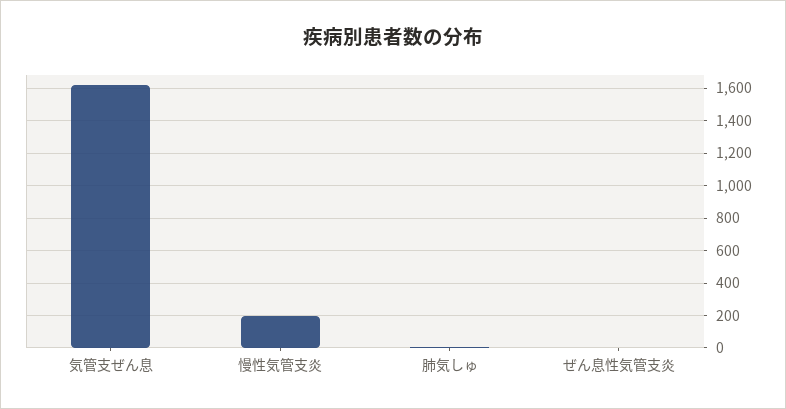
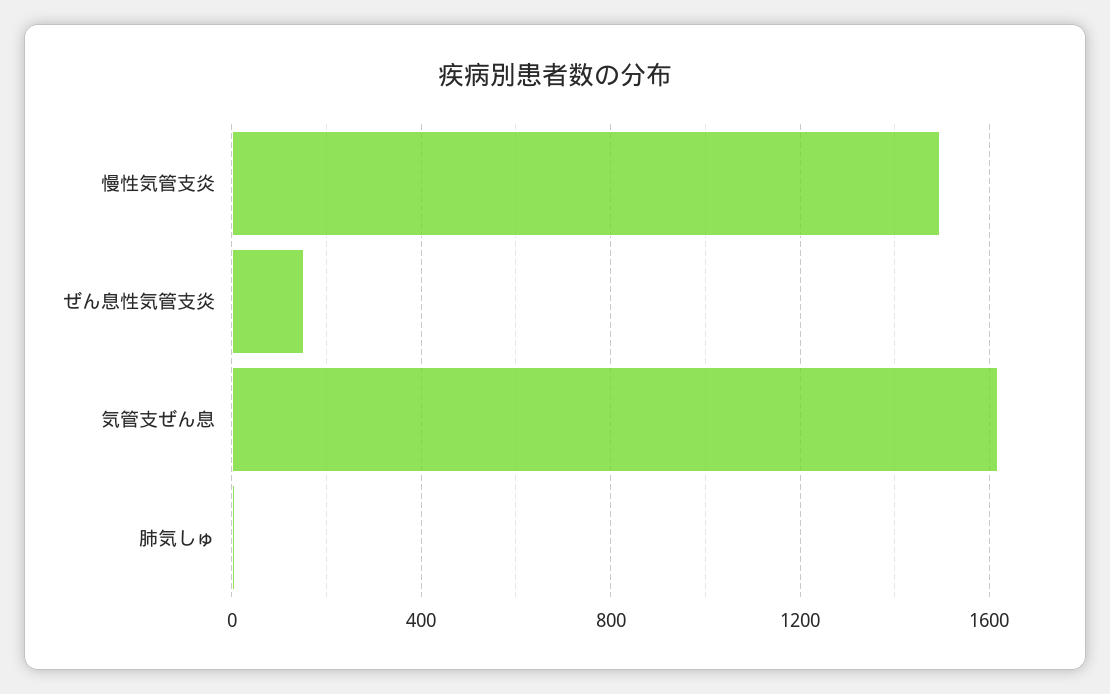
慢性気管支炎: 200 -> 1500
ぜん息性気管支炎: 0 -> 150

